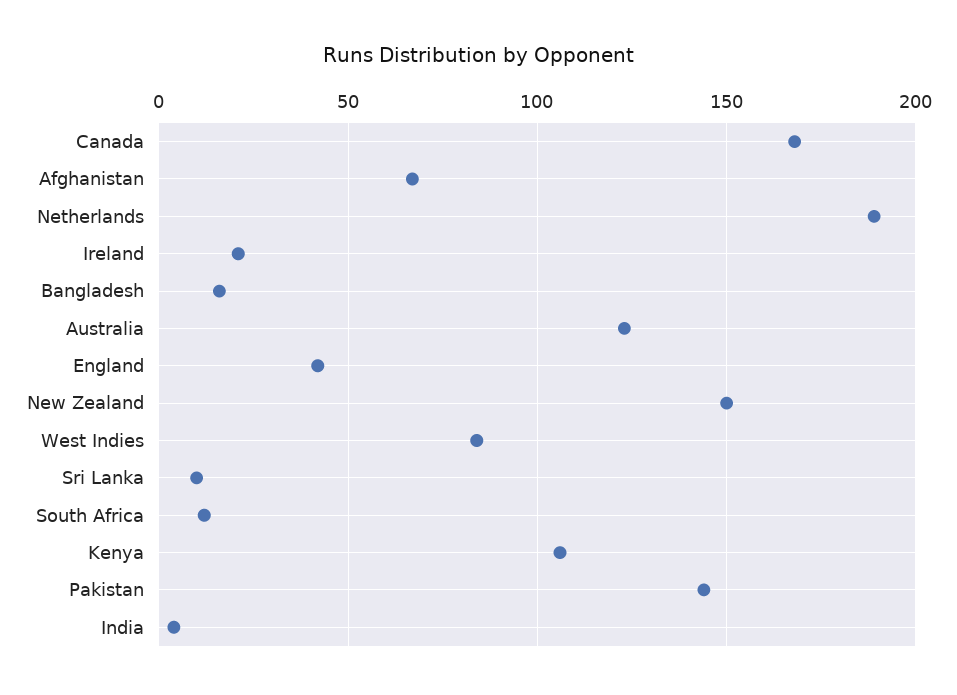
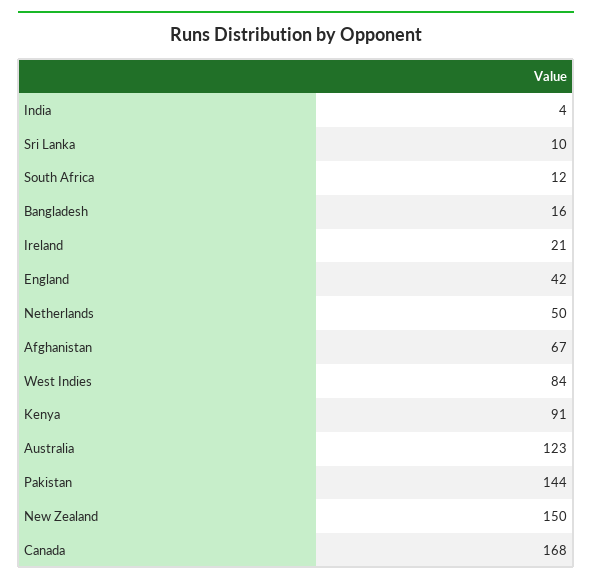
Netherlands: 190 -> 50
Kenya: 105 -> 91

